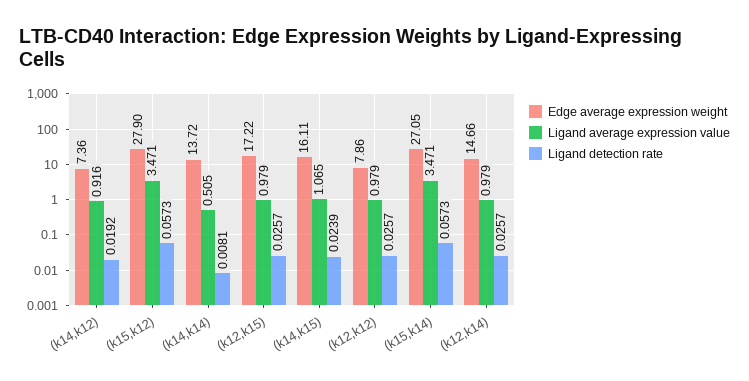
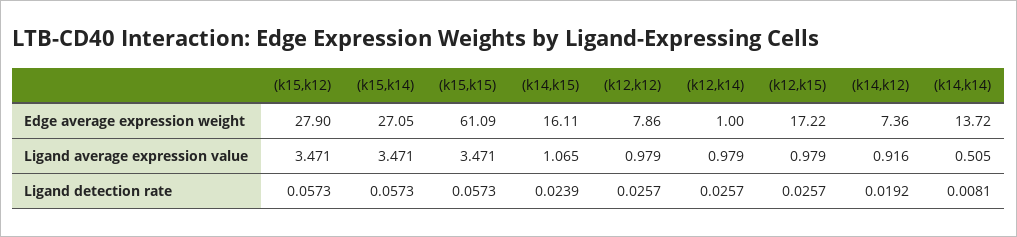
Edge average expression weight, (k12,k14): 14.66 -> 1
Edge average expression weight, (k15,k15): none -> 61.09
Ligand average expression value, (k15,k15): none -> 3.471
Ligand detection rate, (k15,k15): none -> 0.0573

